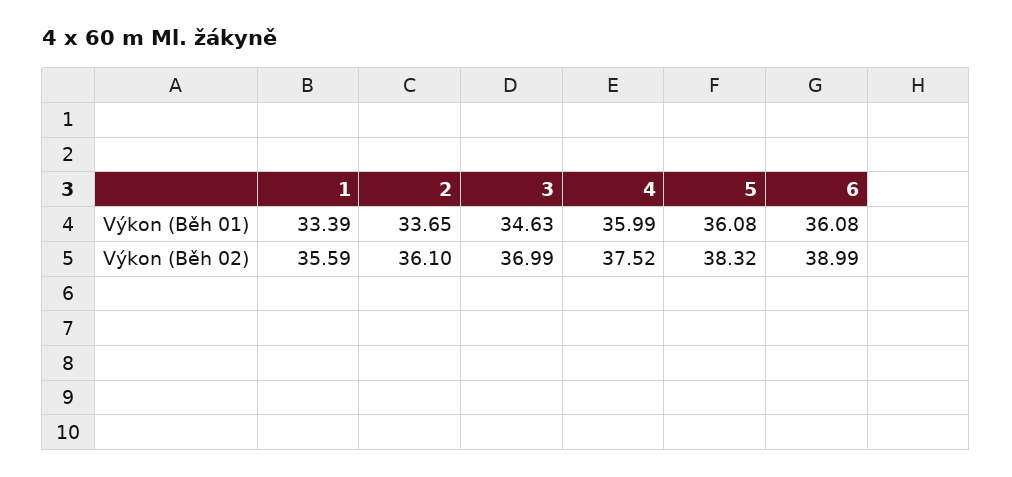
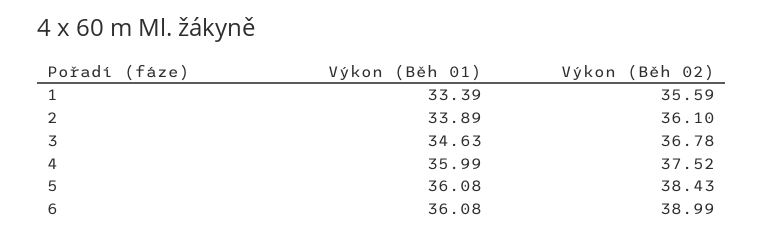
2, Výkon (Běh 01): 33.65 -> 33.89
3, Výkon (Běh 02): 36.99 -> 36.78
5, Výkon (Běh 02): 38.32 -> 38.43

